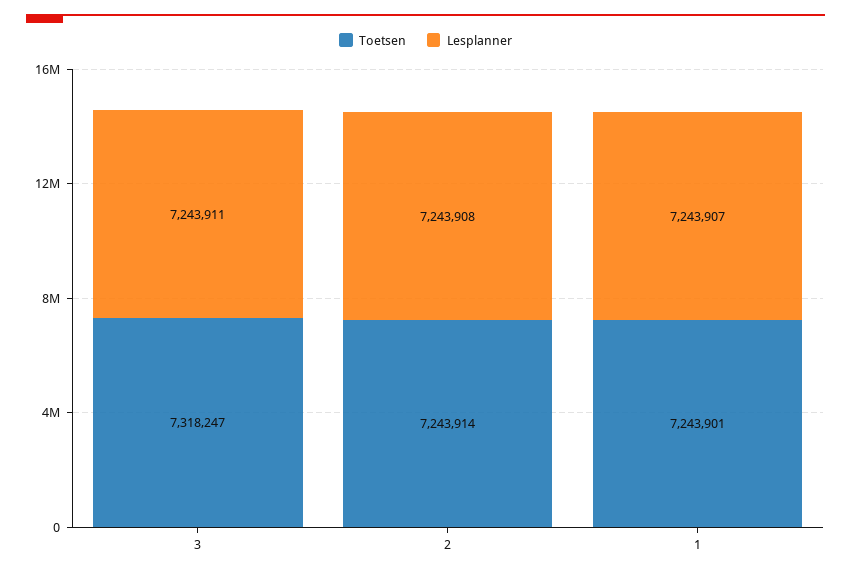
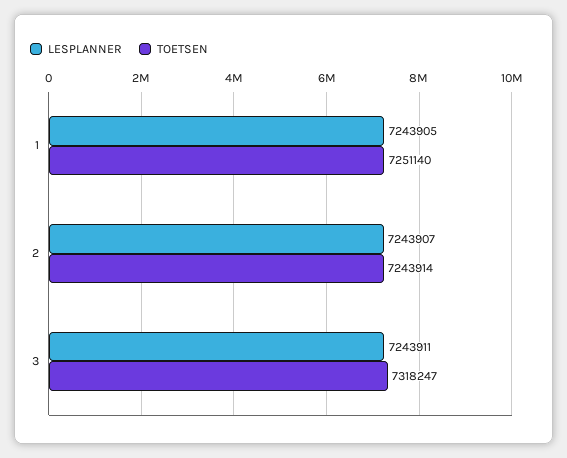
Lesplanner, 2: 7243908 -> 7243907
Toetsen, 1: 7243901 -> 7251140
Lesplanner, 1: 7243907 -> 7243905

